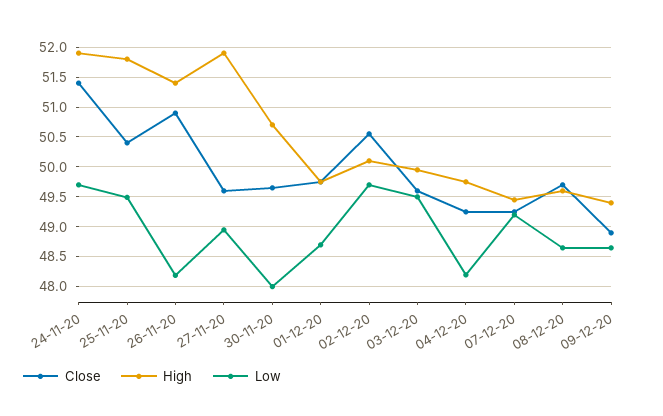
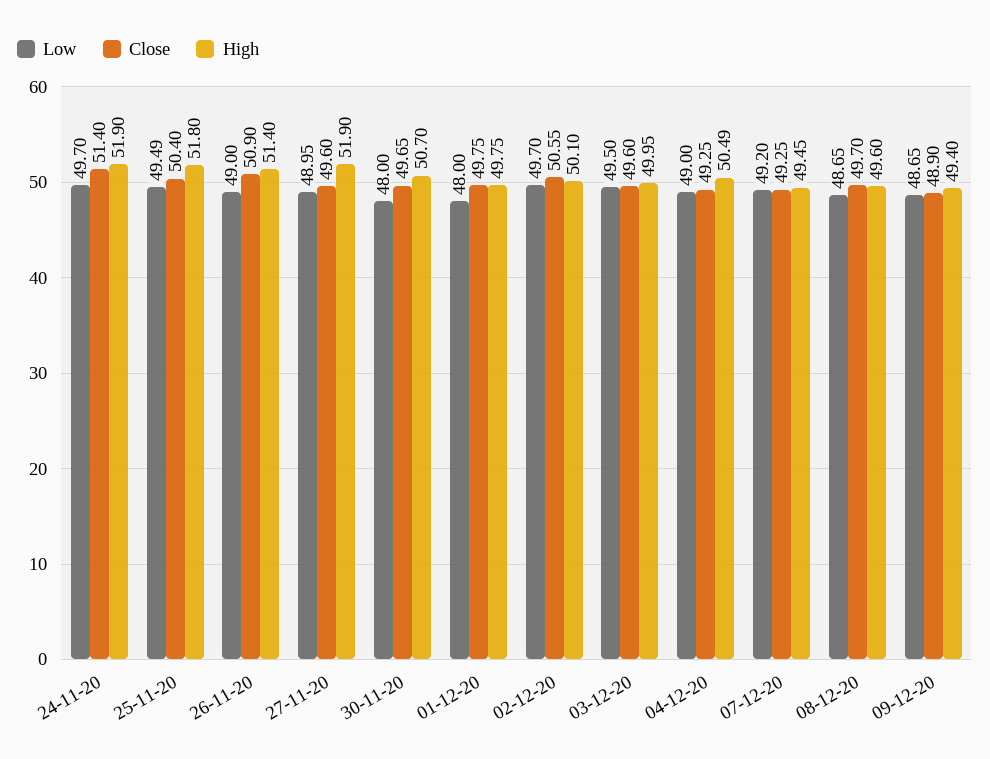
Low, 26-11-20: 48.25 -> 49
Low, 01-12-20: 48.75 -> 48
High, 04-12-20: 49.75 -> 50.49
Low, 04-12-20: 48.25 -> 49

